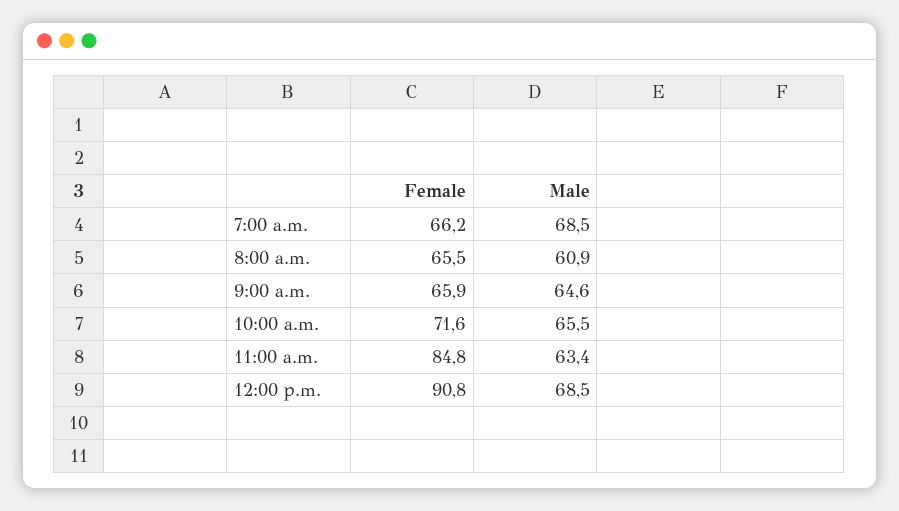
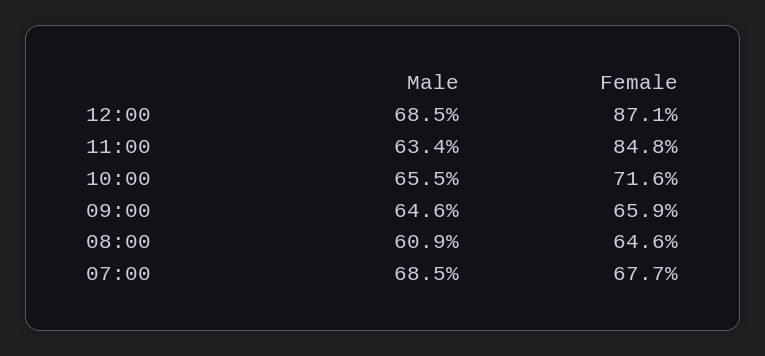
Female, 7:00 a.m.: 66.2 -> 67.7
Female, 8:00 a.m.: 65.5 -> 64.6
Female, 12:00 p.m.: 90.8 -> 87.1

